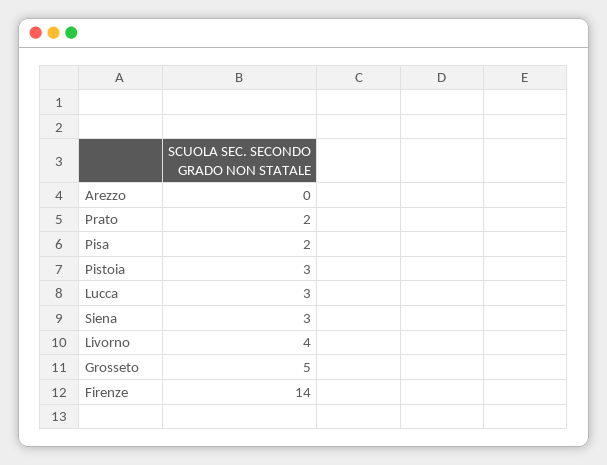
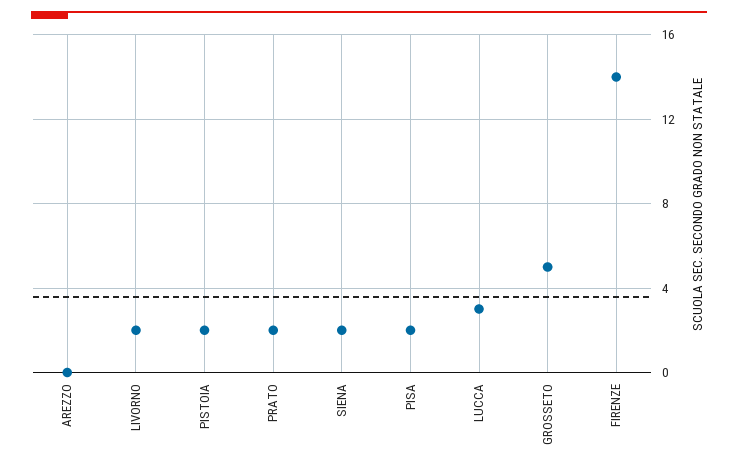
Pistoia: 3 -> 2
Siena: 3 -> 2
Livorno: 4 -> 2

